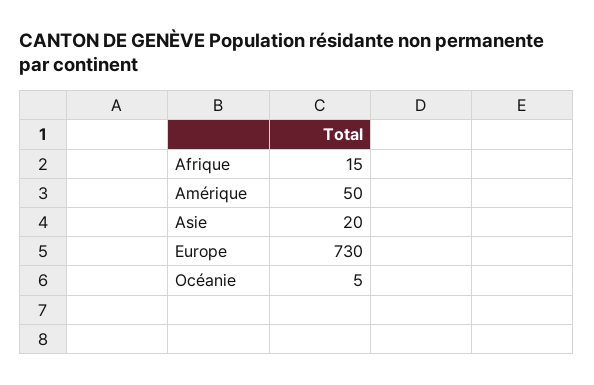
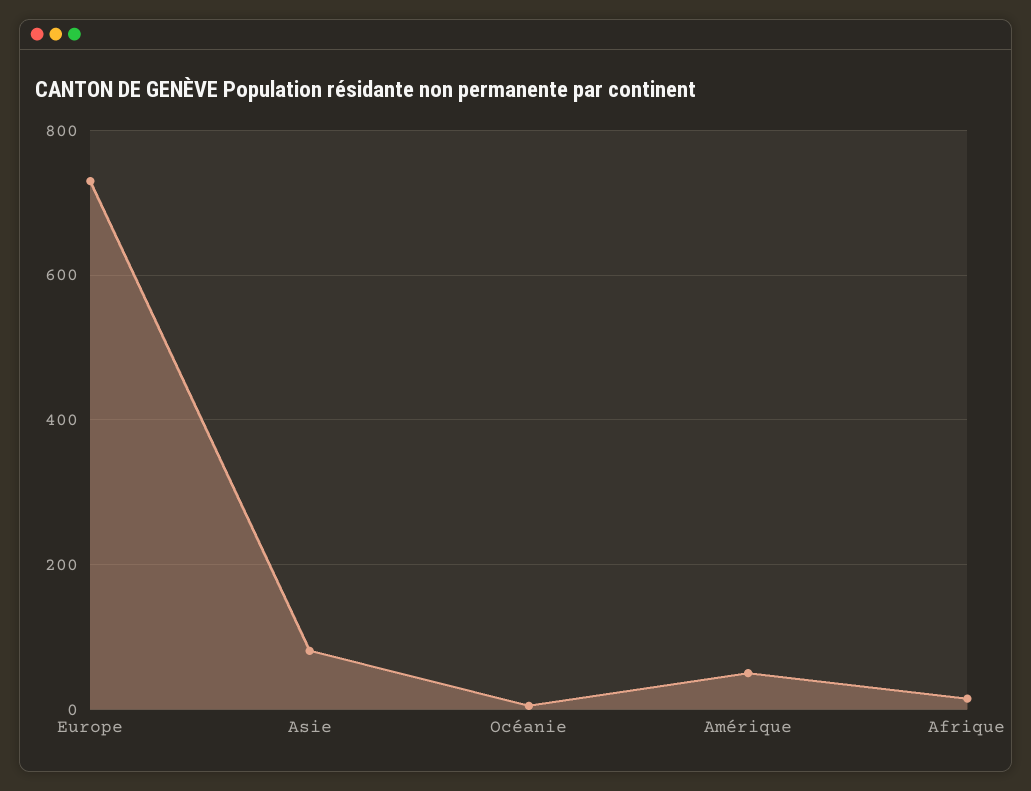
Asie: 20 -> 80

